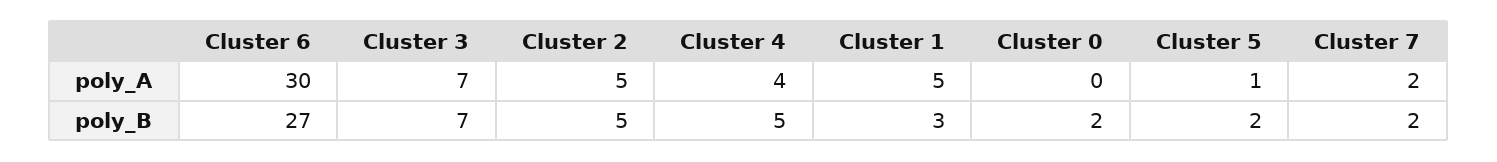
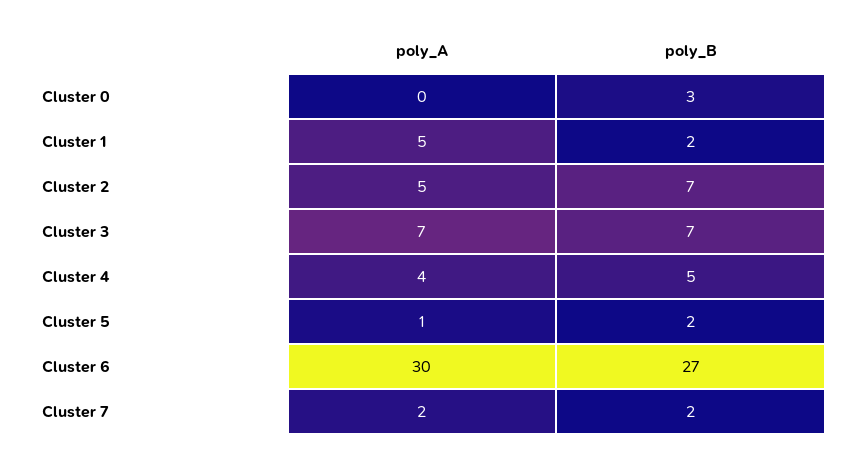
Cluster 2, poly_B: 5 -> 7
Cluster 1, poly_B: 3 -> 2
Cluster 0, poly_B: 2 -> 3

